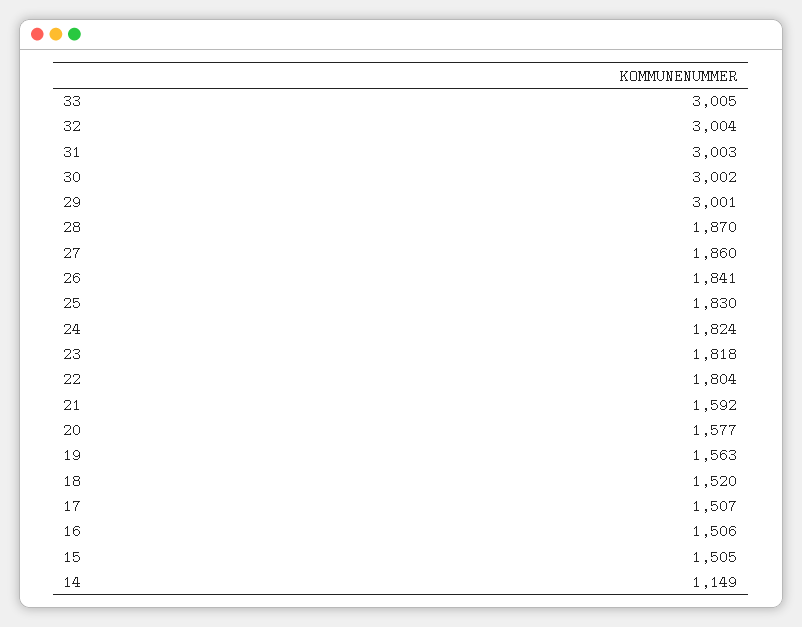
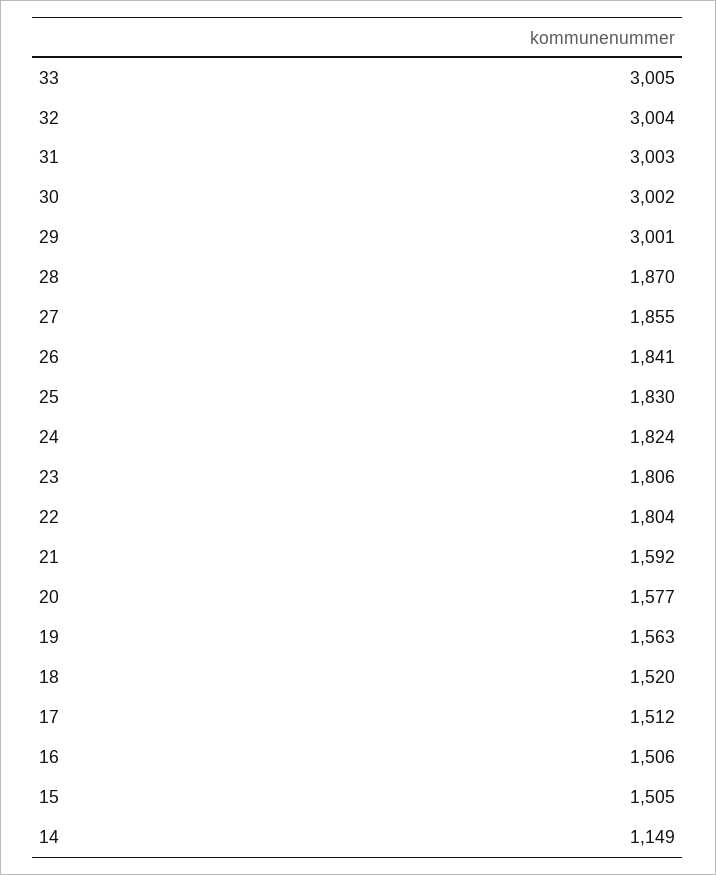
27: 1860 -> 1855
23: 1818 -> 1806
17: 1507 -> 1512

